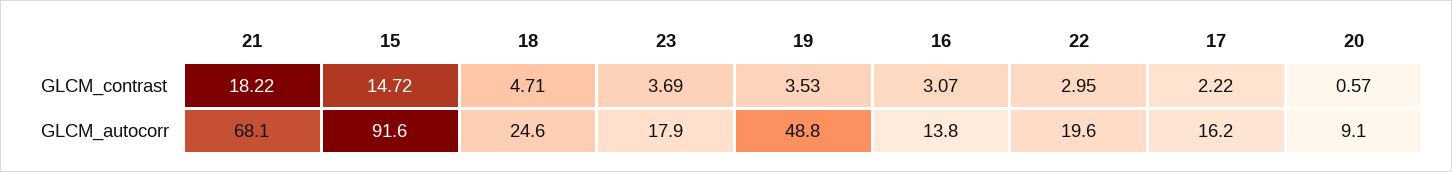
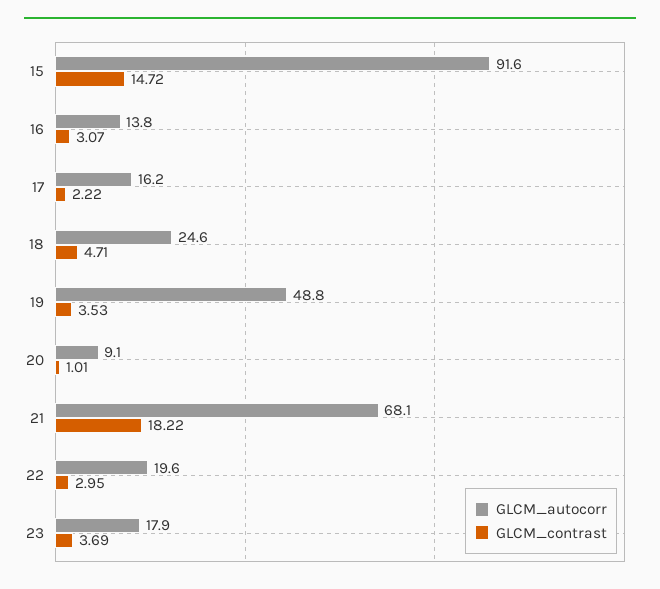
GLCM_contrast, 20: 0.57 -> 1.01

